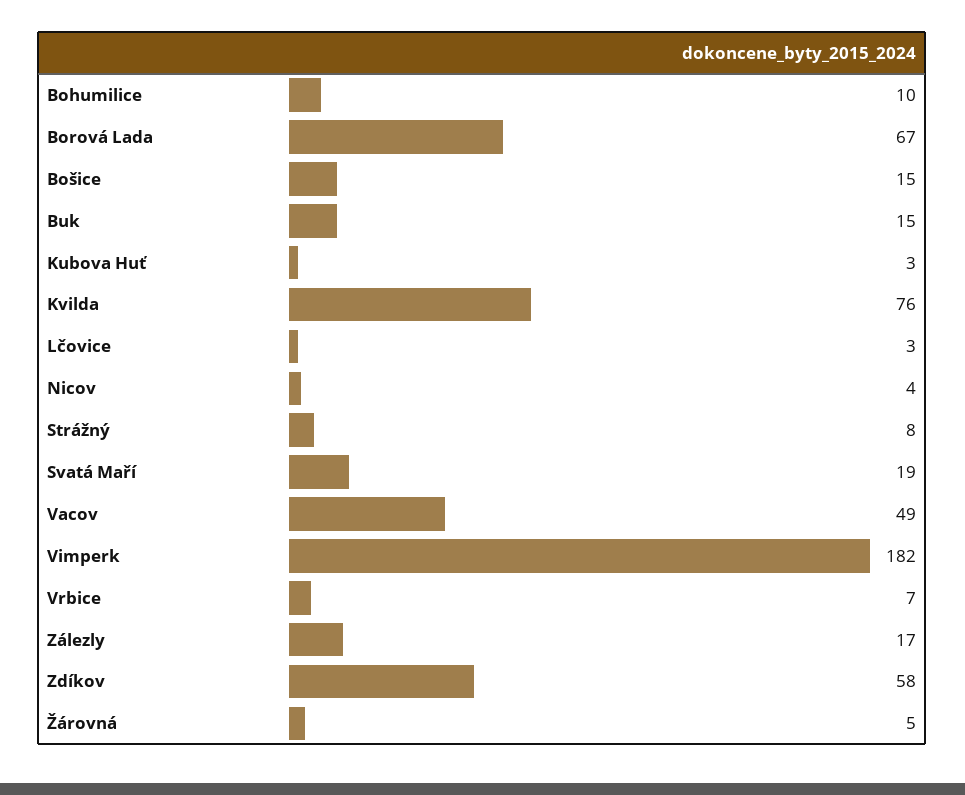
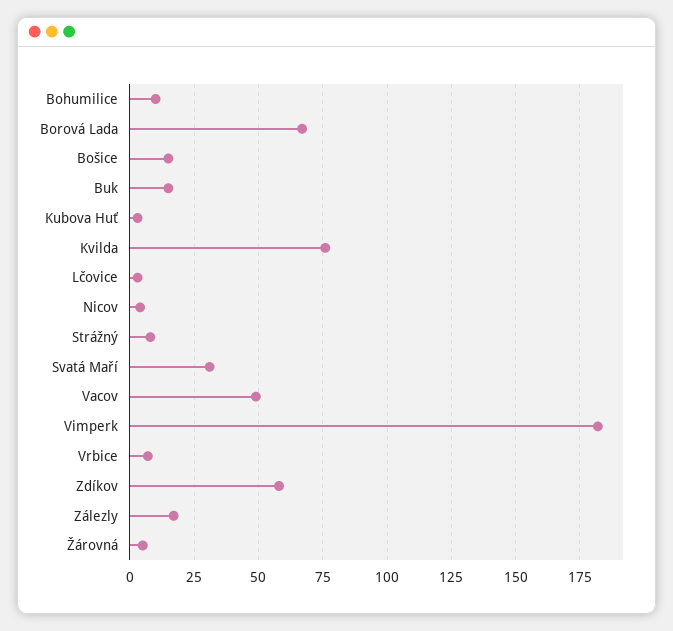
Svatá Maří: 19 -> 30

